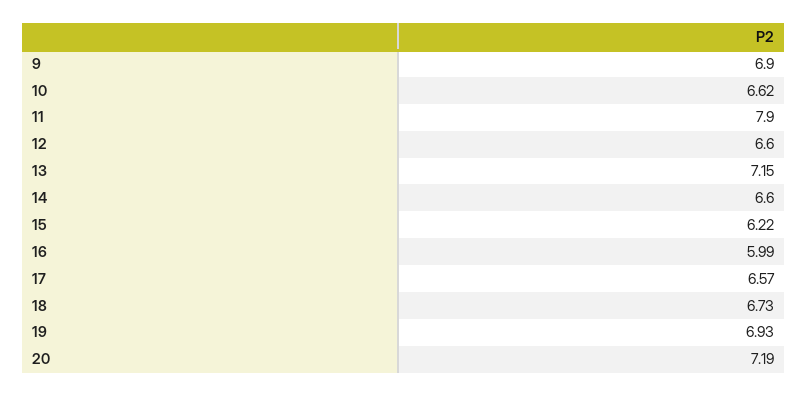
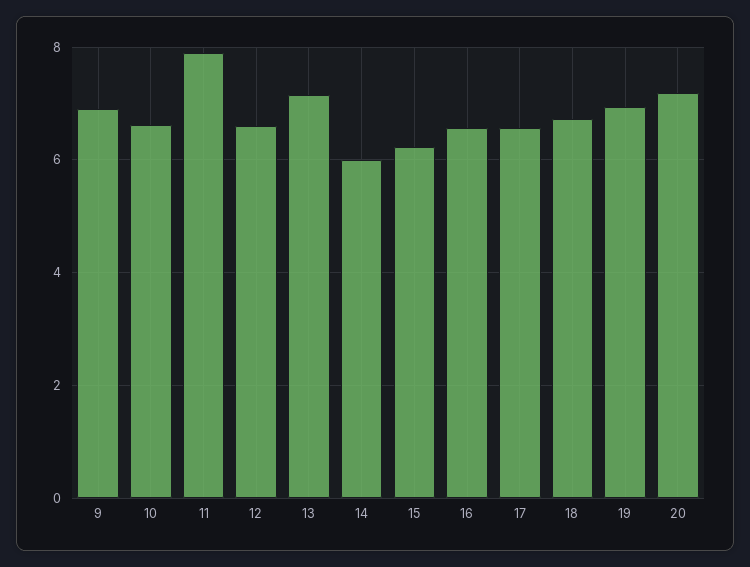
14: 6.6 -> 6
16: 5.99 -> 6.6

